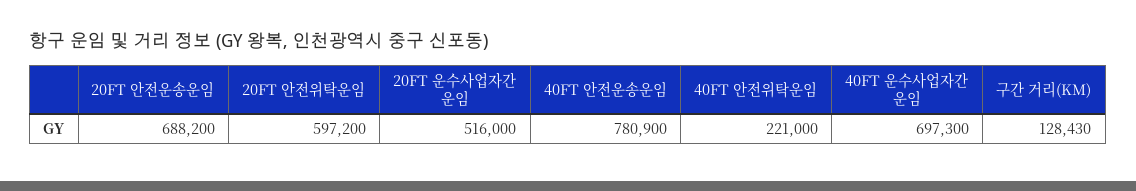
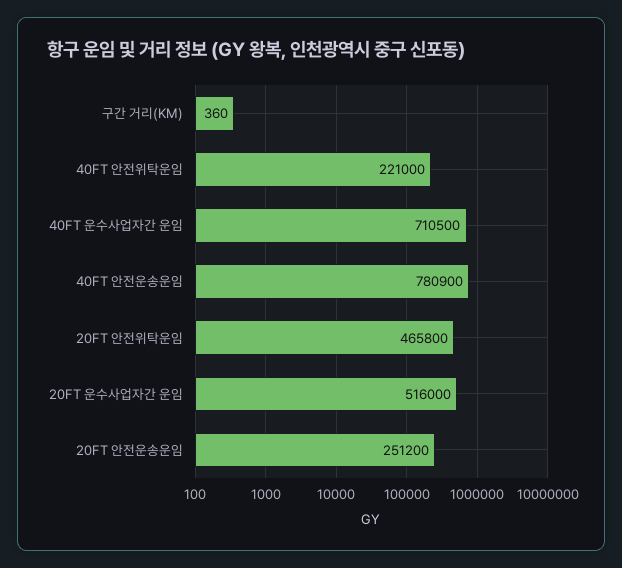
20FT 안전운송운임: 688200 -> 251200
20FT 안전위탁운임: 597200 -> 465800
40FT 운수사업자간 운임: 697300 -> 710500
구간 거리(KM): 128430 -> 360

